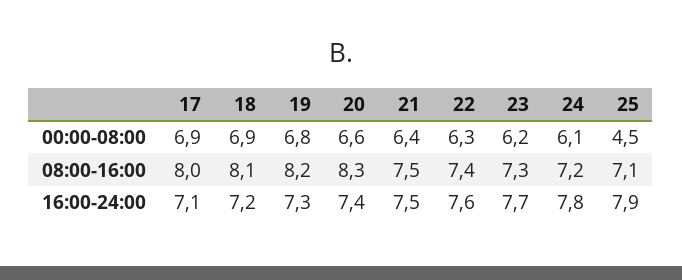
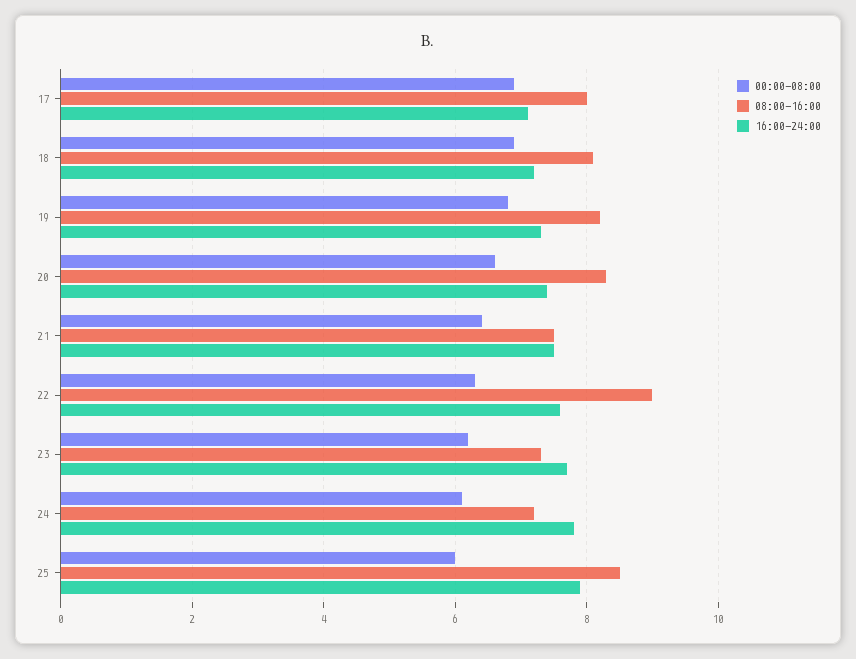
00:00-08:00, 25: 4.5 -> 6
08:00-16:00, 22: 7.4 -> 9
08:00-16:00, 25: 7.1 -> 8.5

